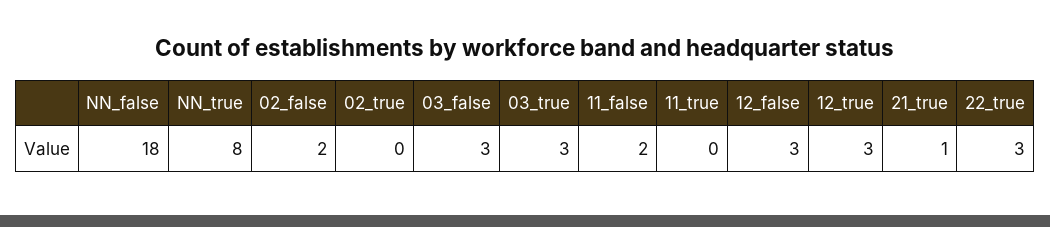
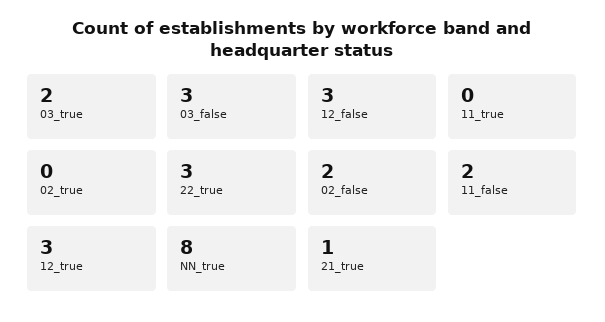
NN_false: 18 -> none
03_true: 3 -> 2

